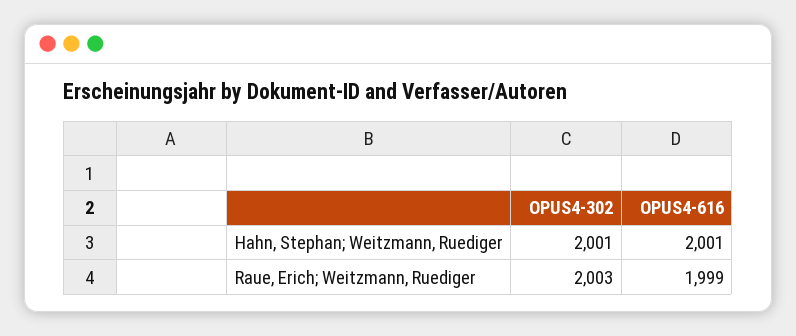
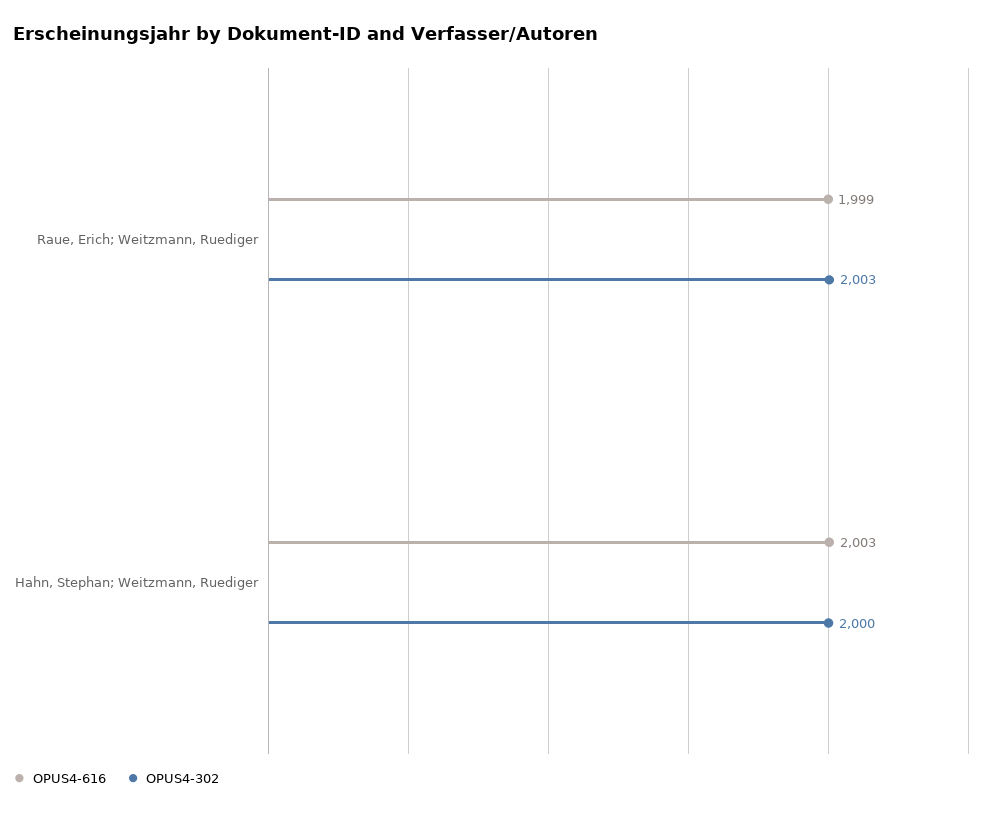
OPUS4-302, Hahn, Stephan; Weitzmann, Ruediger: 2001 -> 2000
OPUS4-616, Hahn, Stephan; Weitzmann, Ruediger: 2001 -> 2003

